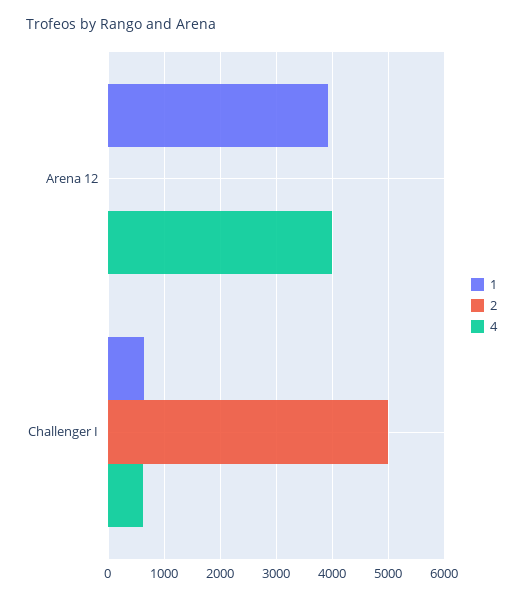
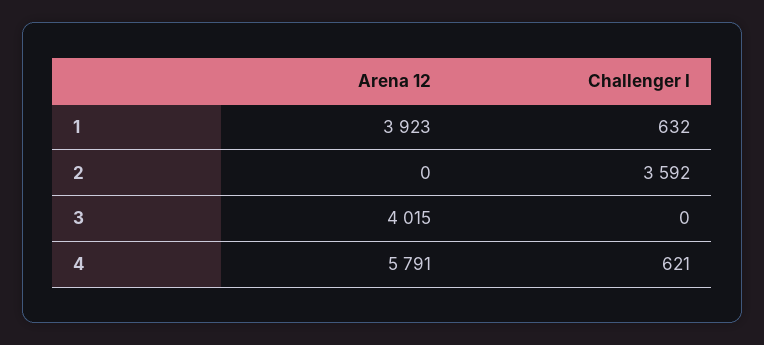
4, Arena 12: 4000 -> 5791
2, Challenger I: 5000 -> 3592
3, Arena 12: none -> 4015
3, Challenger I: none -> 0

